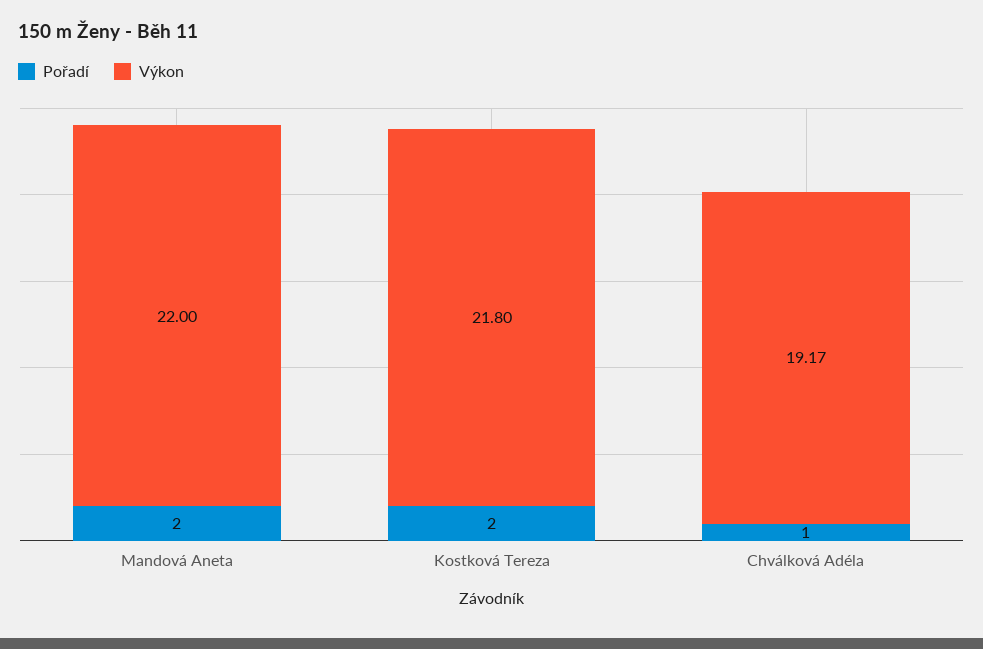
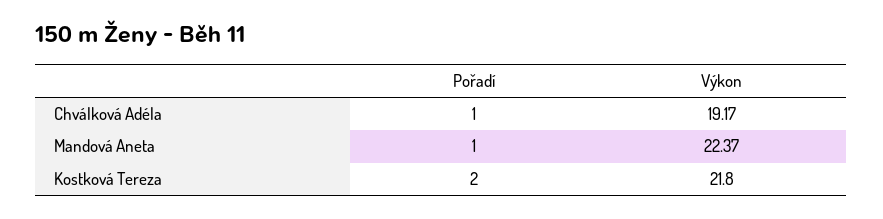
Pořadí, Mandová Aneta: 2 -> 1
Výkon, Mandová Aneta: 22 -> 22.37

